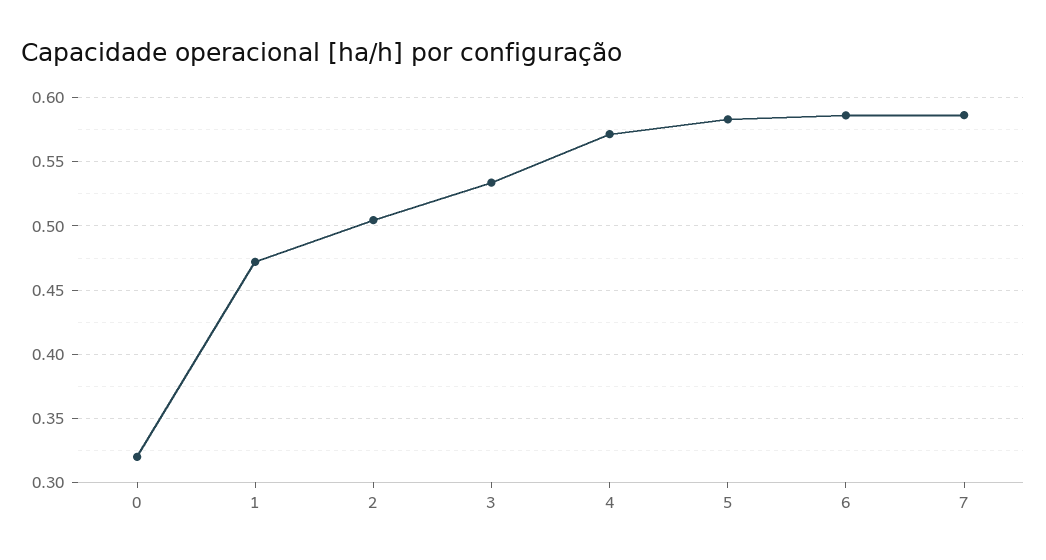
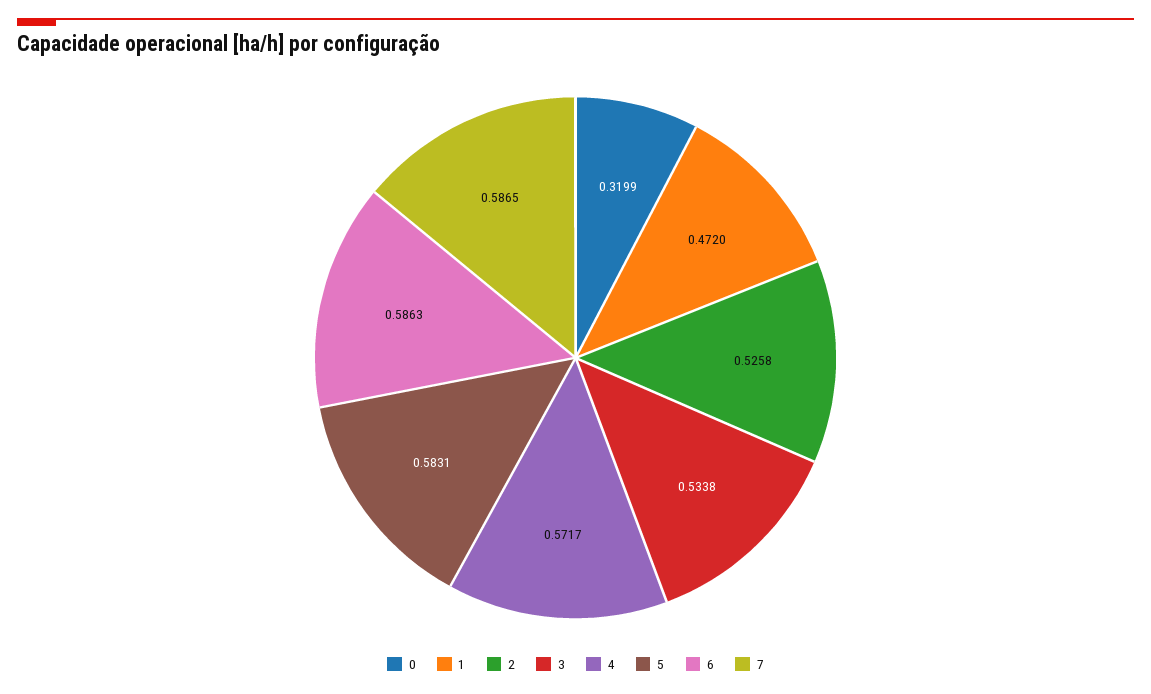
2: 0.505 -> 0.5258

